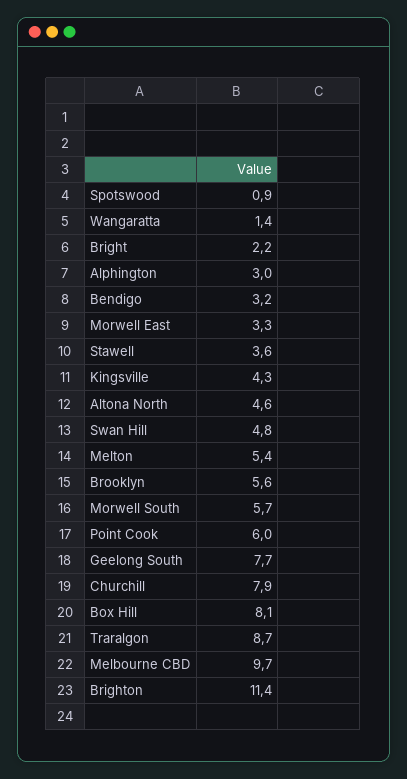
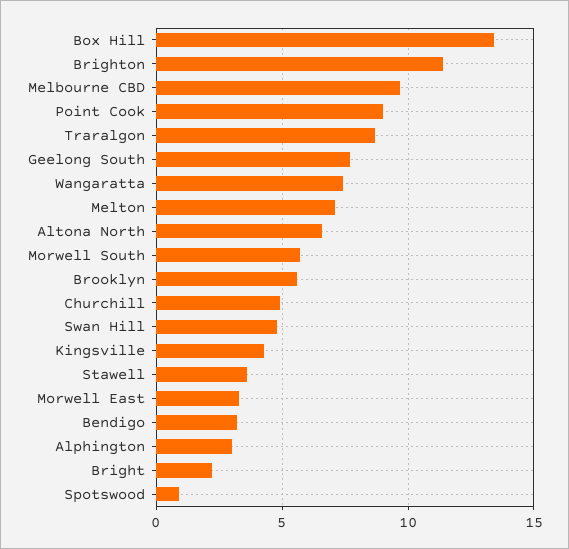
Wangaratta: 1.4 -> 7.5
Altona North: 4.6 -> 6.5
Melton: 5.4 -> 7
Point Cook: 6 -> 9
Churchill: 7.9 -> 5
Box Hill: 8.1 -> 13.5

